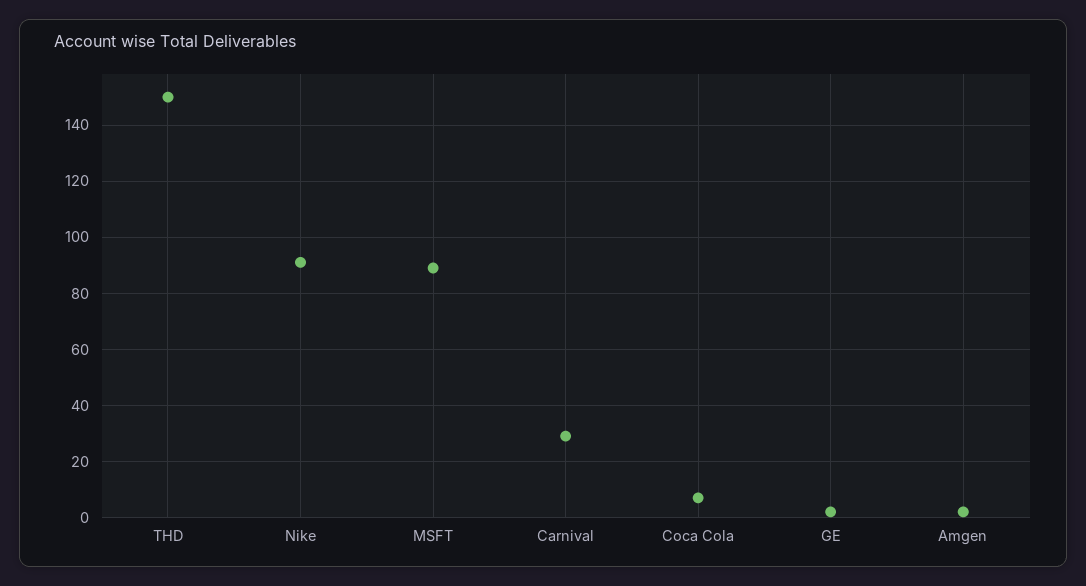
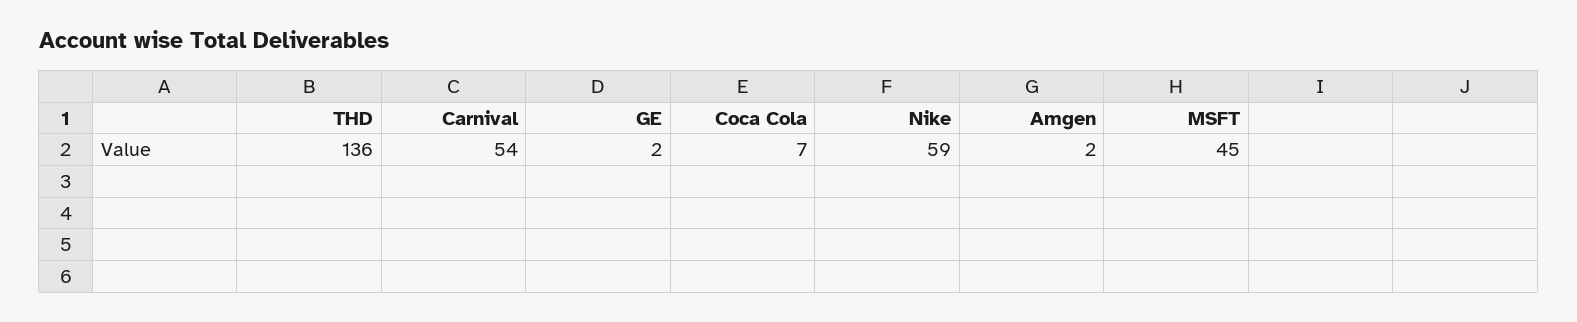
THD: 150 -> 136
Nike: 90 -> 59
MSFT: 90 -> 45
Carnival: 30 -> 54

